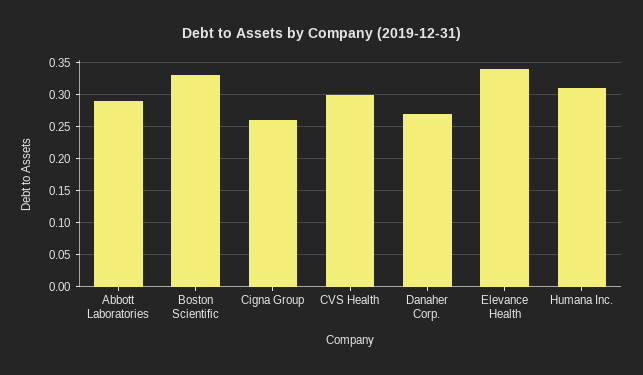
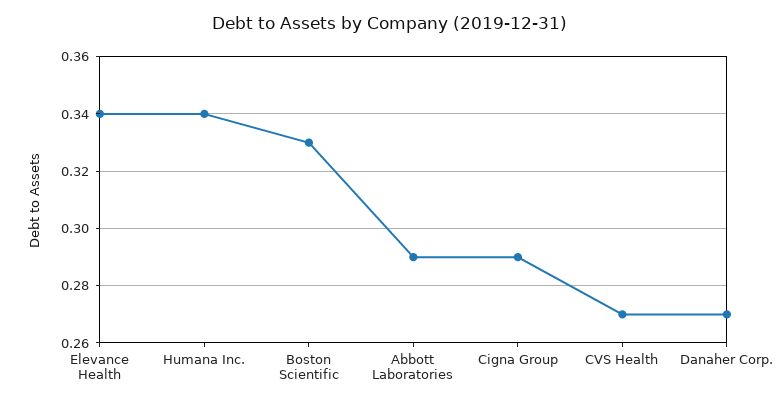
Cigna Group: 0.26 -> 0.29
CVS Health: 0.3 -> 0.27
Humana Inc.: 0.31 -> 0.34

